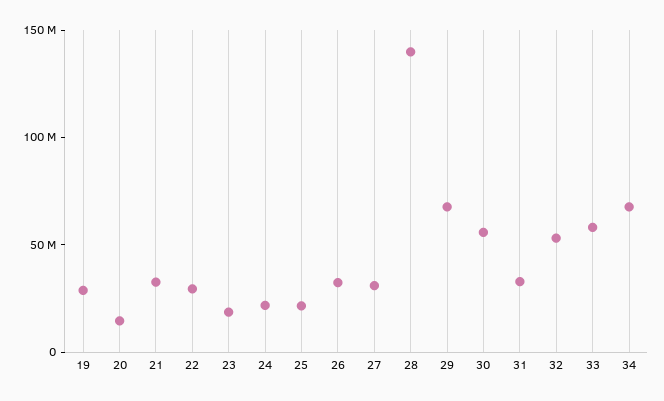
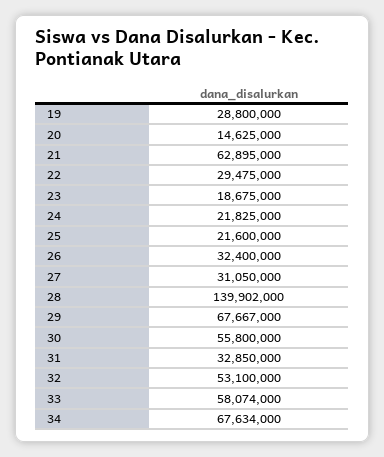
21: 30000000 -> 62895000

